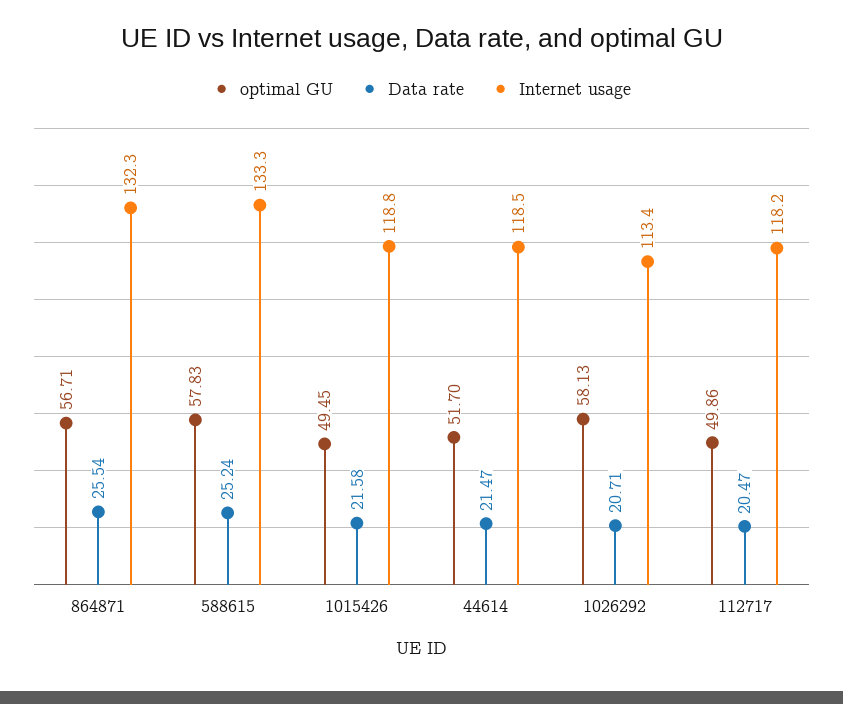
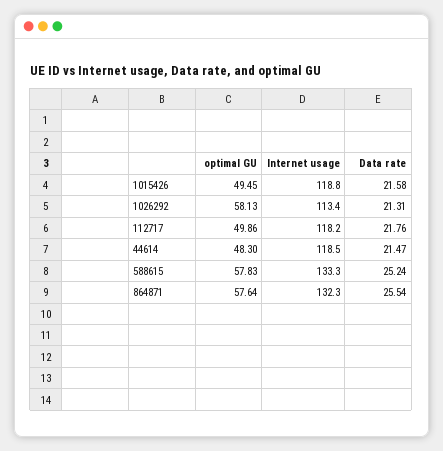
optimal GU, 864871: 56.71 -> 57.64
optimal GU, 44614: 51.7 -> 48.3
Data rate, 1026292: 20.71 -> 21.31
Data rate, 112717: 20.47 -> 21.76

